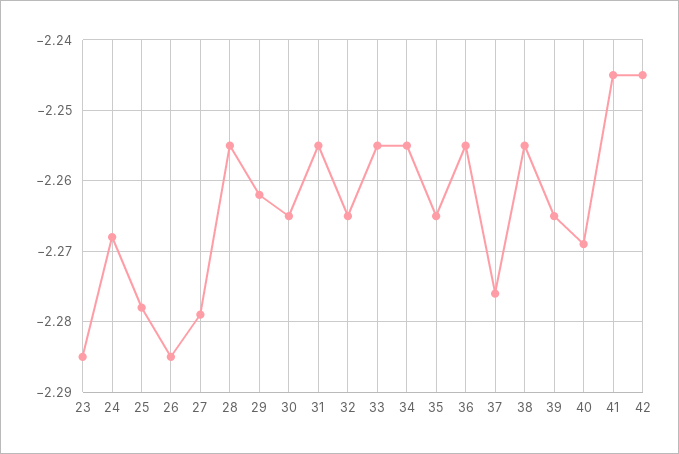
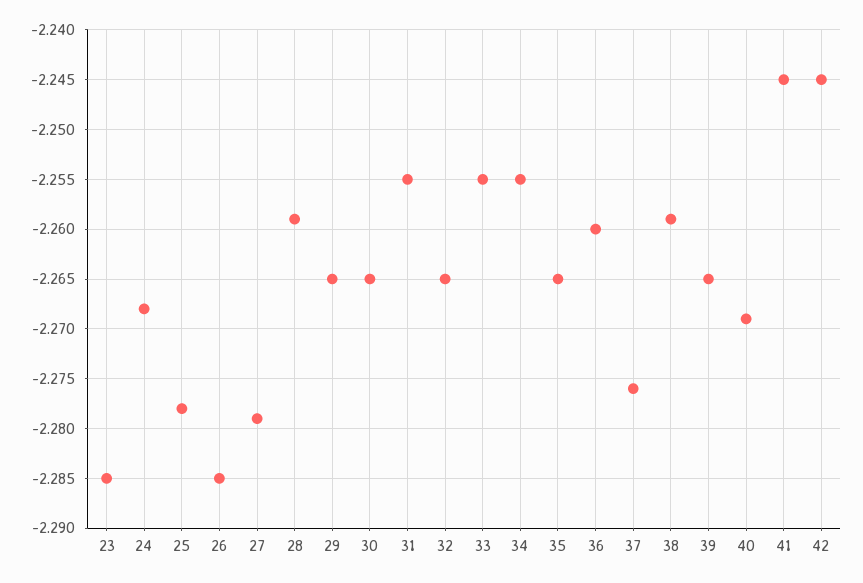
28: -2.255 -> -2.259
29: -2.262 -> -2.265
36: -2.255 -> -2.26
38: -2.255 -> -2.259

